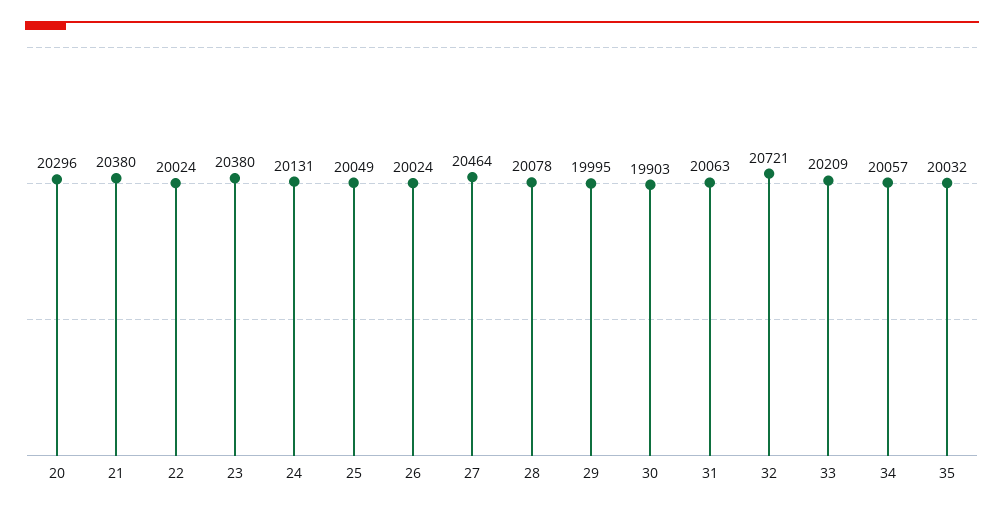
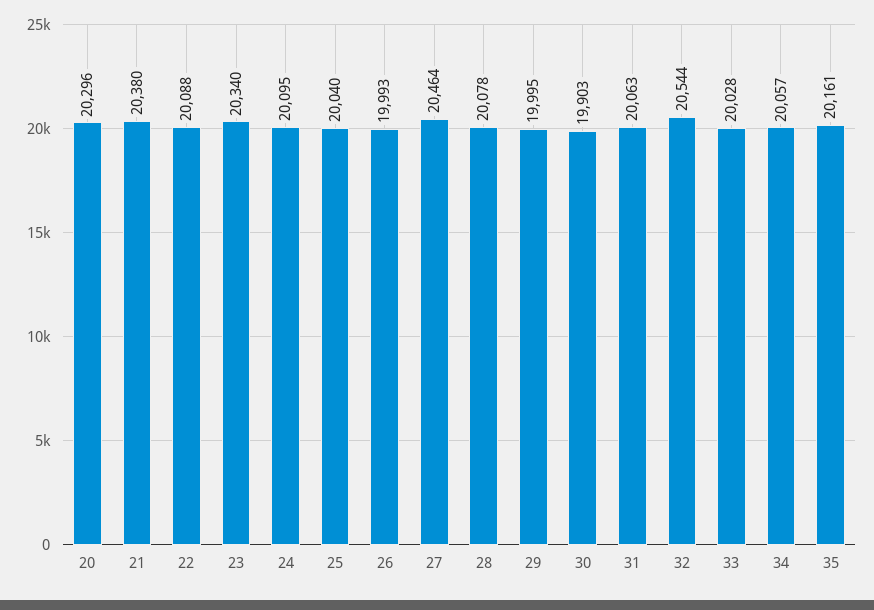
22: 20024 -> 20088
23: 20380 -> 20340
24: 20131 -> 20095
25: 20049 -> 20040
26: 20024 -> 19993
32: 20721 -> 20544
33: 20209 -> 20028
35: 20032 -> 20161

